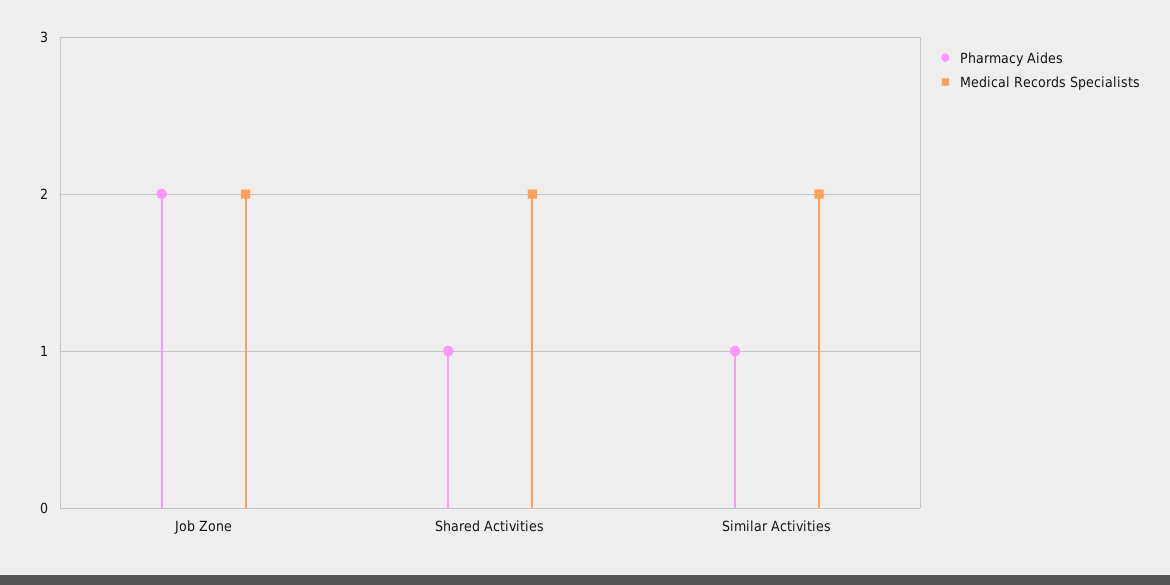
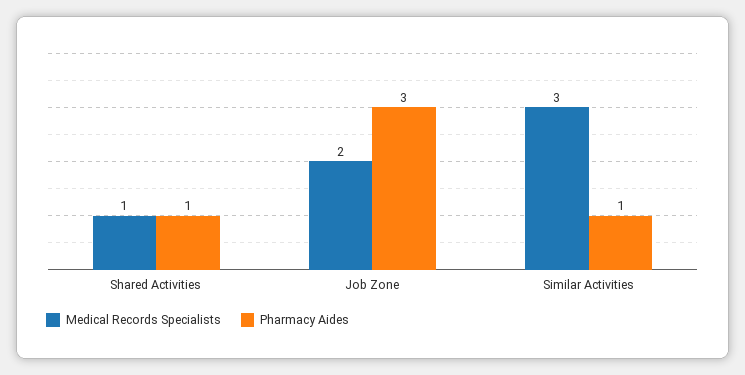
Pharmacy Aides, Job Zone: 2 -> 3
Medical Records Specialists, Shared Activities: 2 -> 1
Medical Records Specialists, Similar Activities: 2 -> 3

